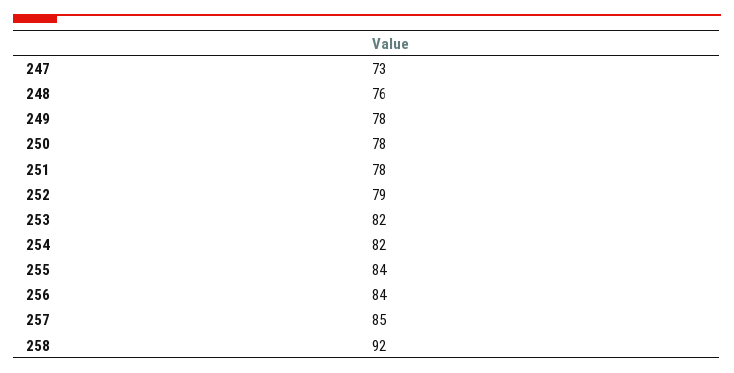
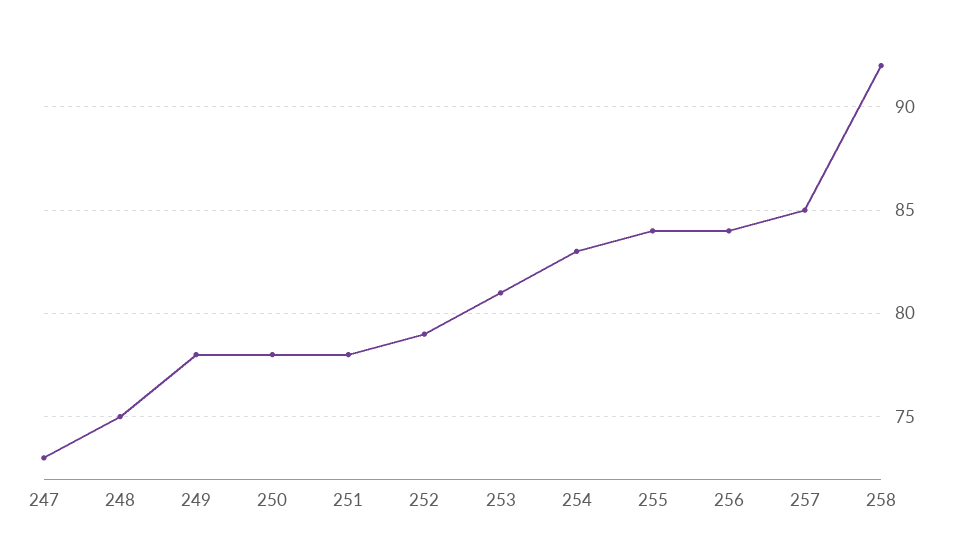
248: 76 -> 75
253: 82 -> 81
254: 82 -> 83

